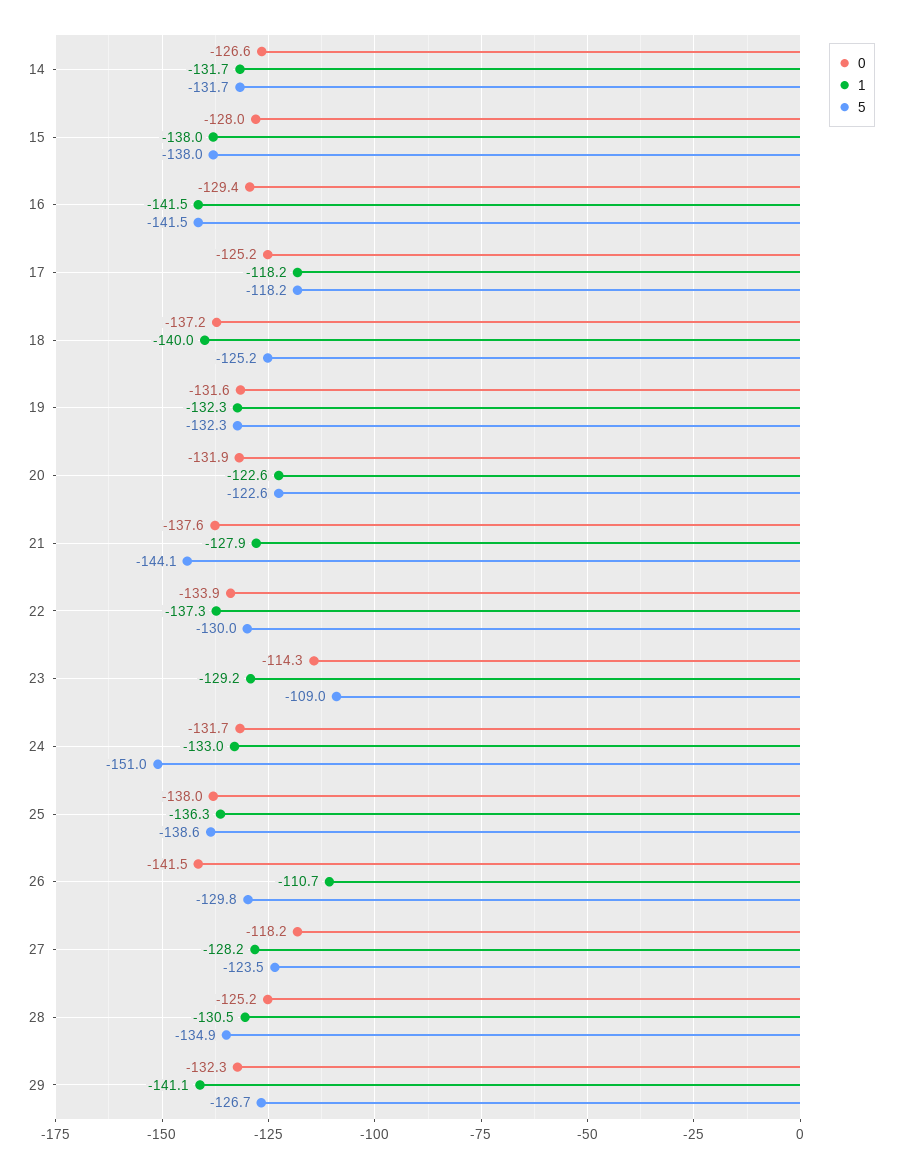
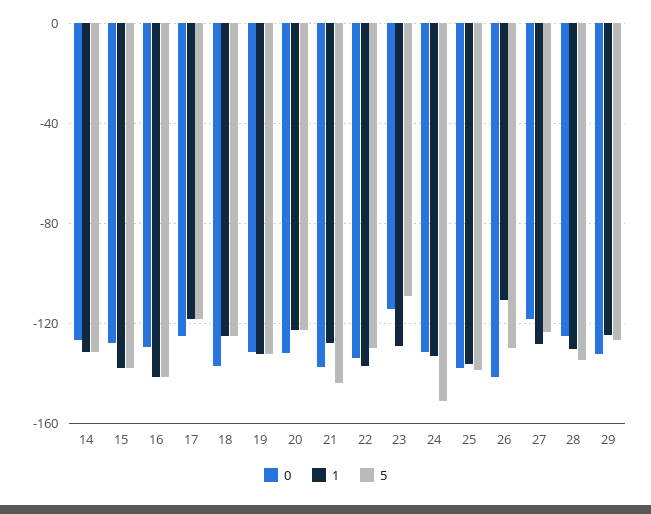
1, 18: -140 -> -125
1, 29: -141.1 -> -125

